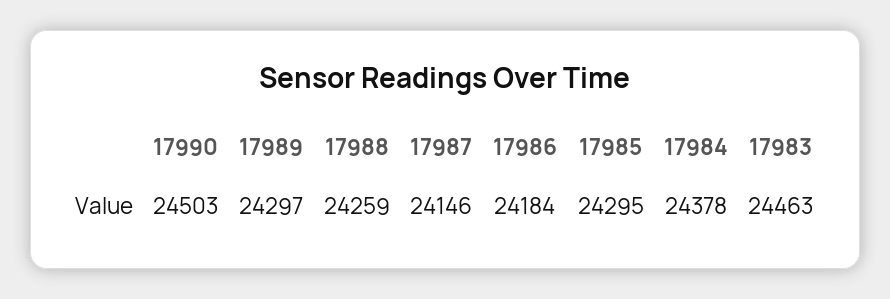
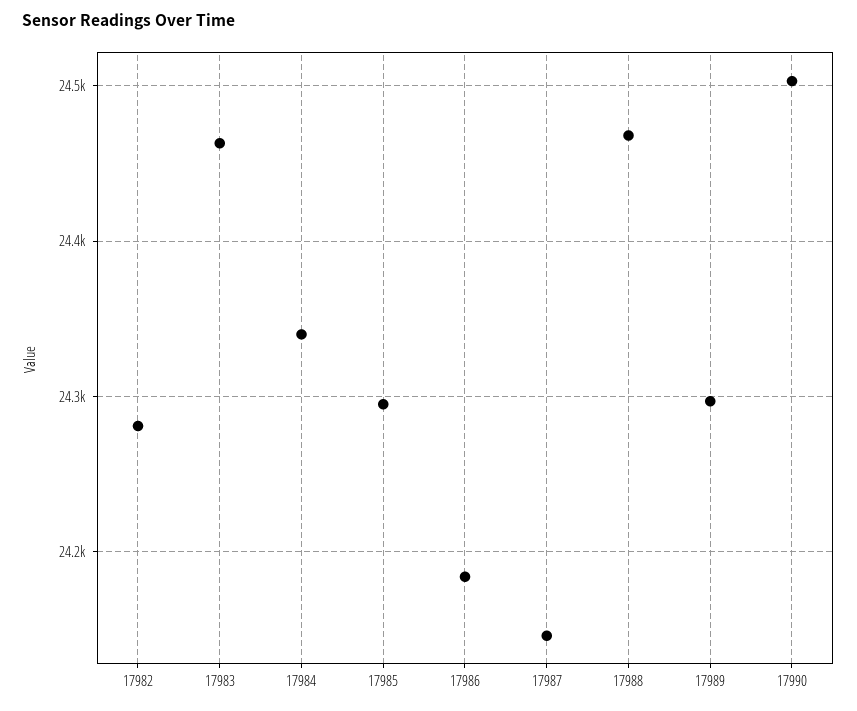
17988: 24259 -> 24470
17984: 24378 -> 24340
17982: none -> 24280

